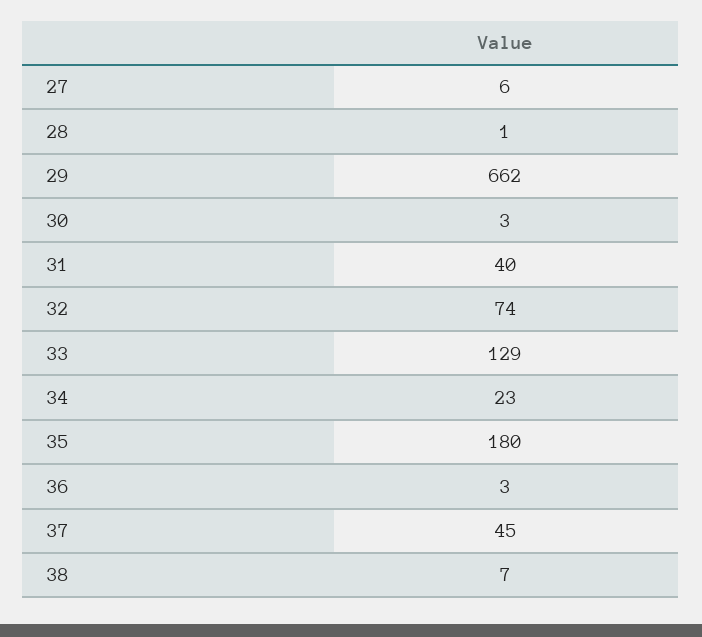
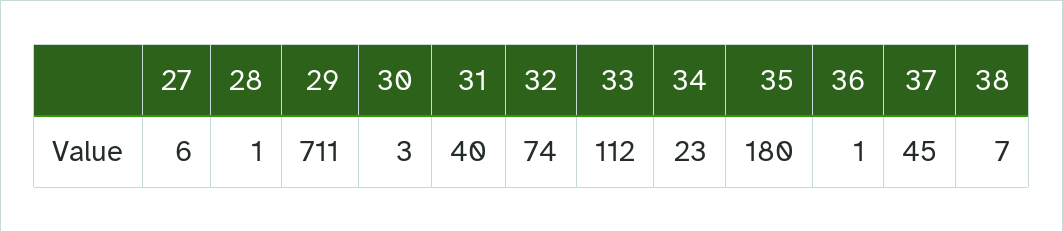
29: 662 -> 711
33: 129 -> 112
36: 3 -> 1

